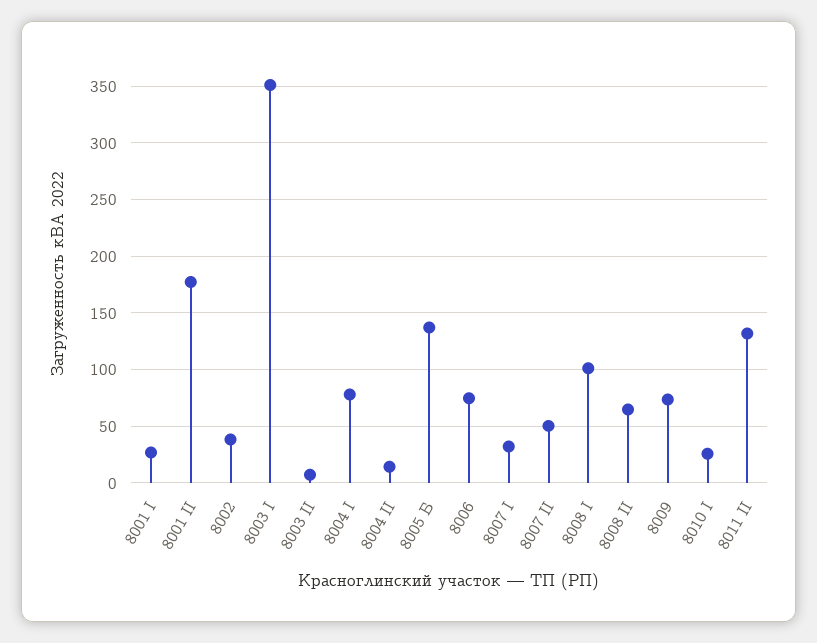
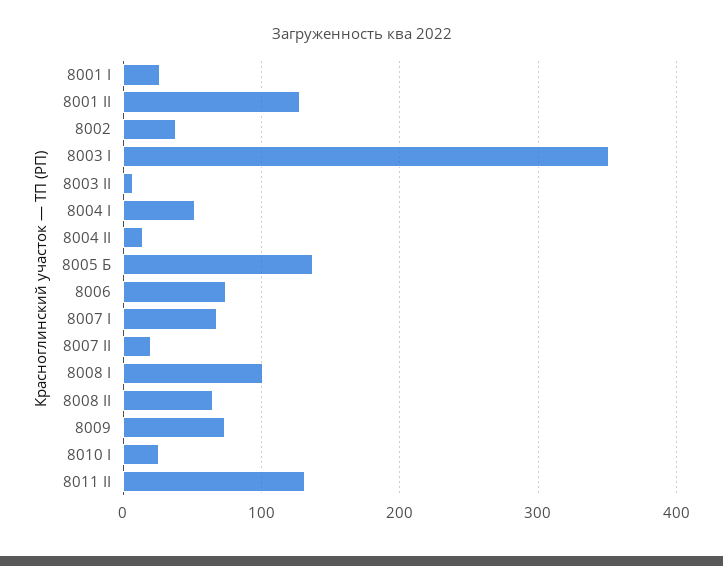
8001 II: 180 -> 130
8004 I: 80 -> 50
8007 I: 30 -> 70
8007 II: 50 -> 20

